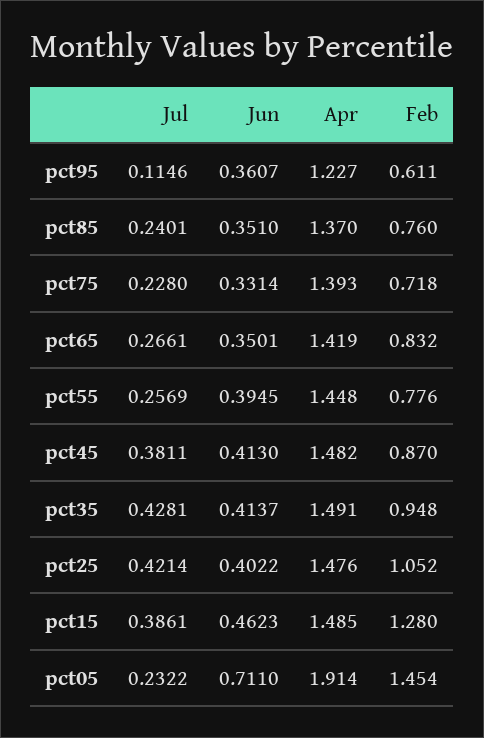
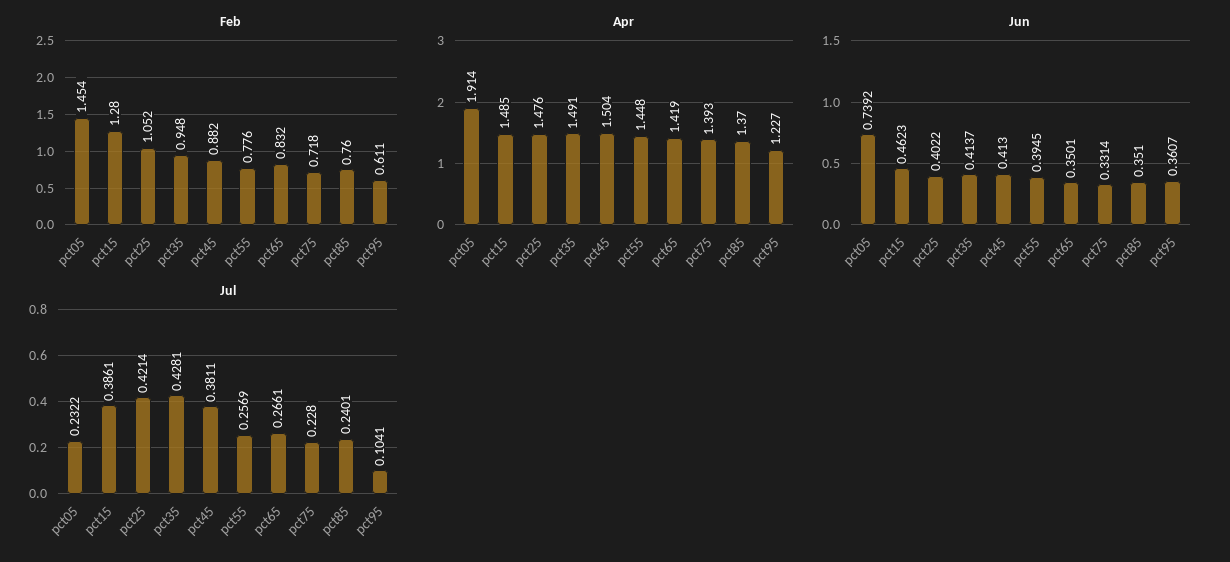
Jul, pct95: 0.1146 -> 0.1041
Apr, pct45: 1.482 -> 1.504
Feb, pct45: 0.87 -> 0.882
Jun, pct05: 0.711 -> 0.7392

